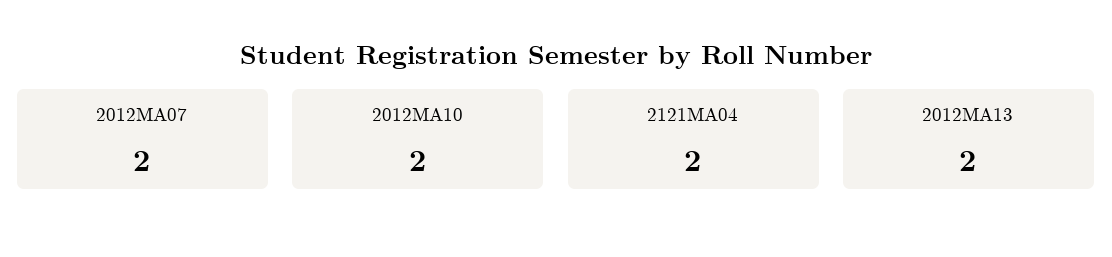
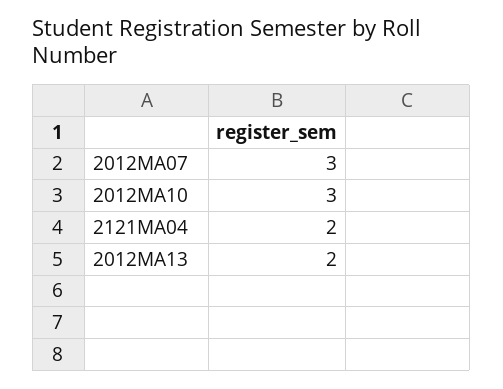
2012MA07: 2 -> 3
2012MA10: 2 -> 3

